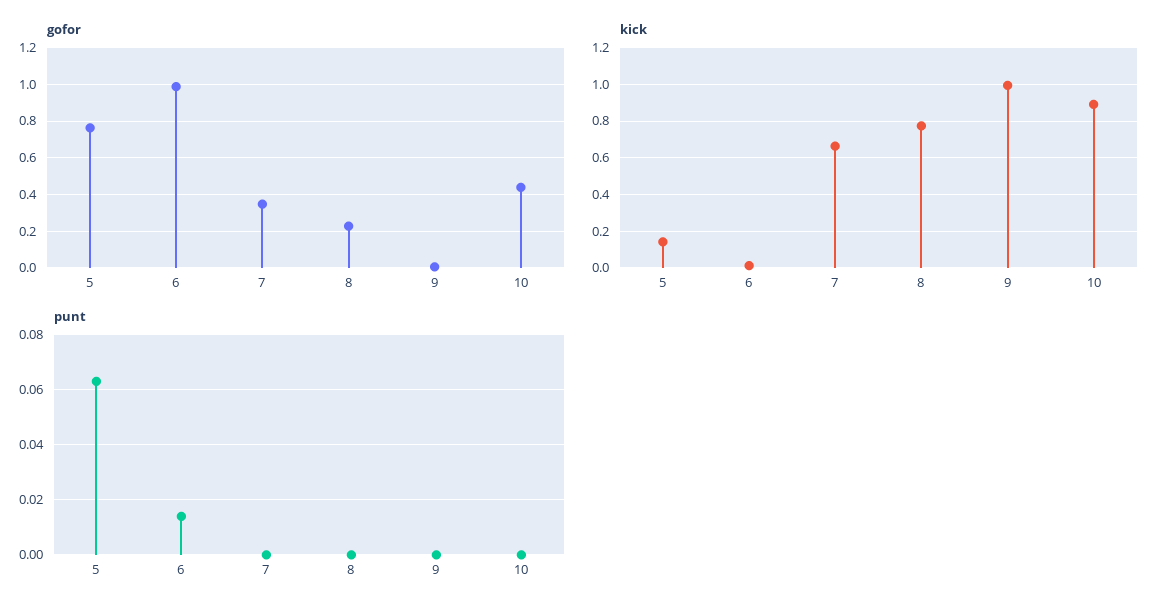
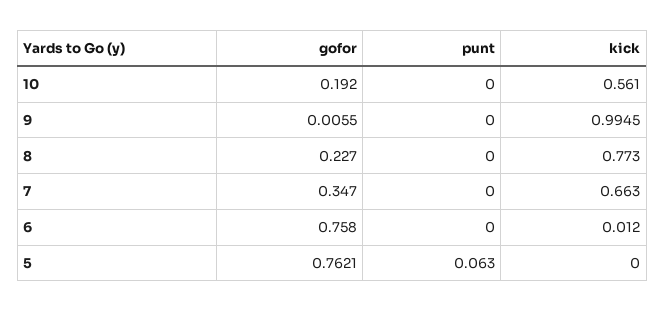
gofor, 6: 1 -> 0.758
gofor, 10: 0.45 -> 0.192
kick, 5: 0.15 -> 0
kick, 10: 0.9 -> 0.561
punt, 6: 0.015 -> 0

